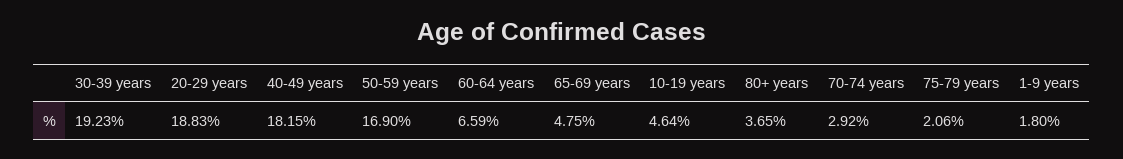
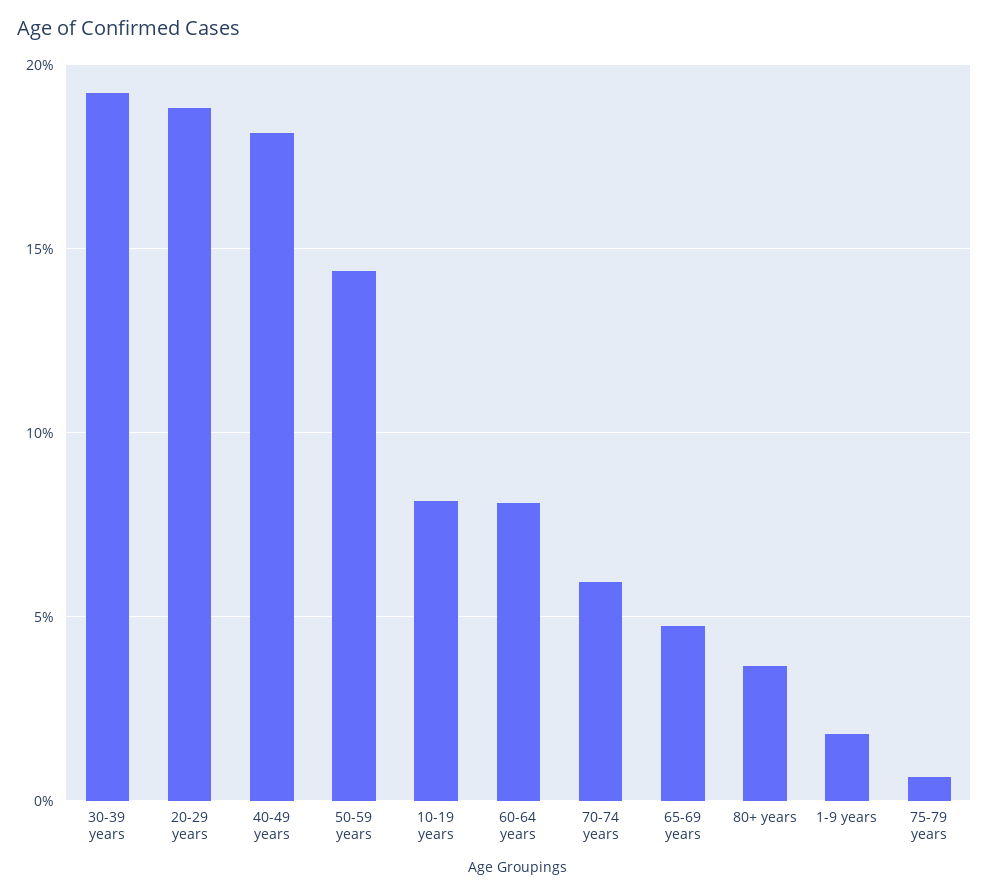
50-59 years: 16.9 -> 14.5
60-64 years: 6.59 -> 8
10-19 years: 4.64 -> 8
70-74 years: 2.92 -> 6
75-79 years: 2.06 -> 0.5

